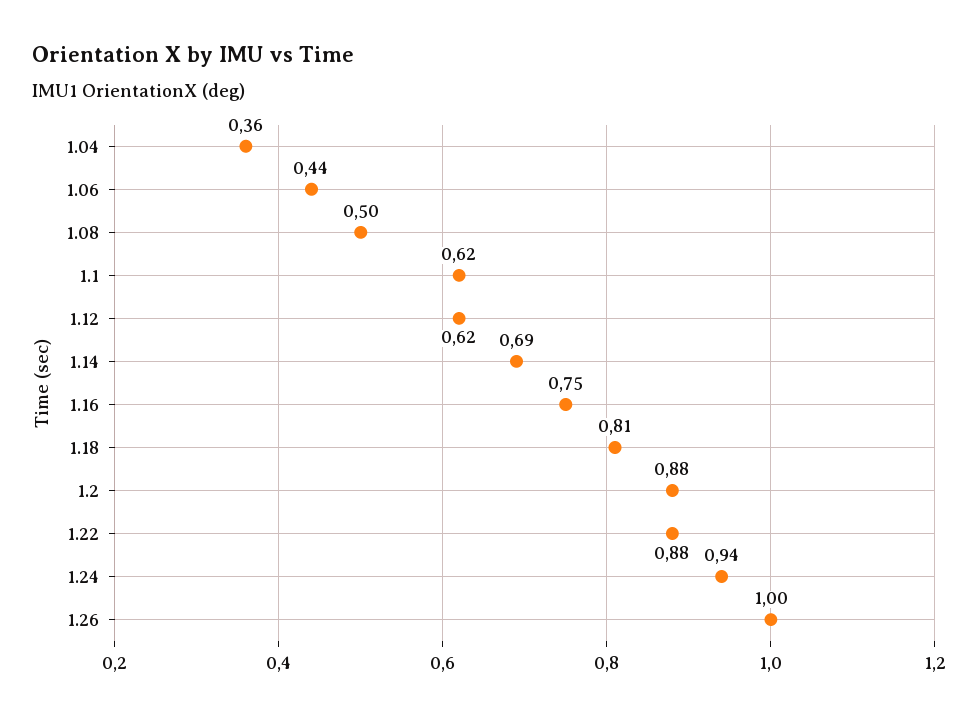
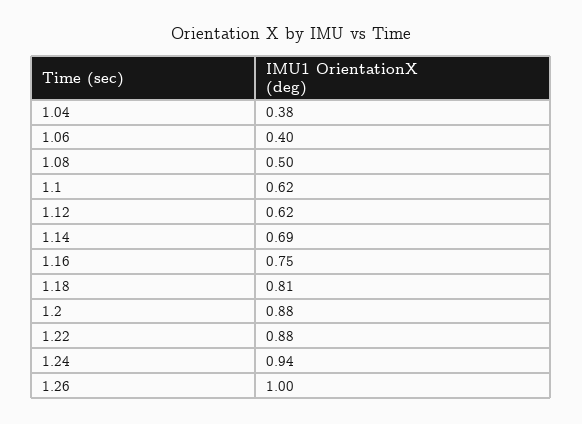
1.04: 0.36 -> 0.38
1.06: 0.44 -> 0.4

